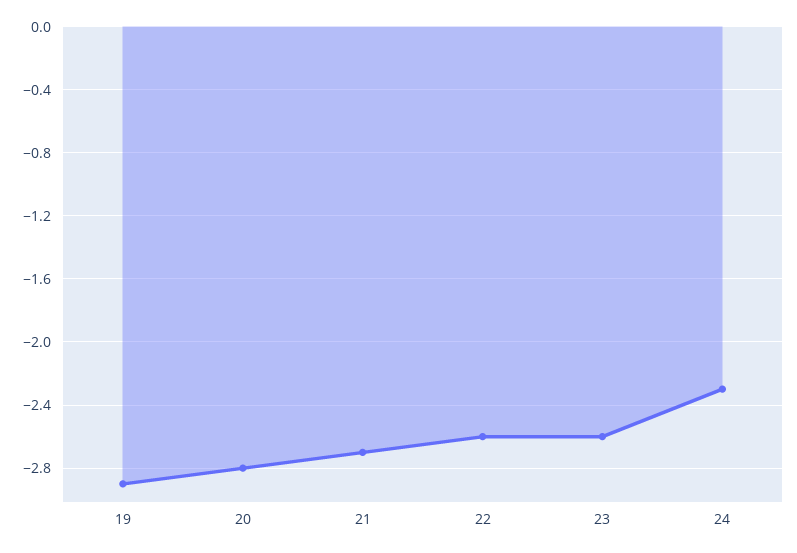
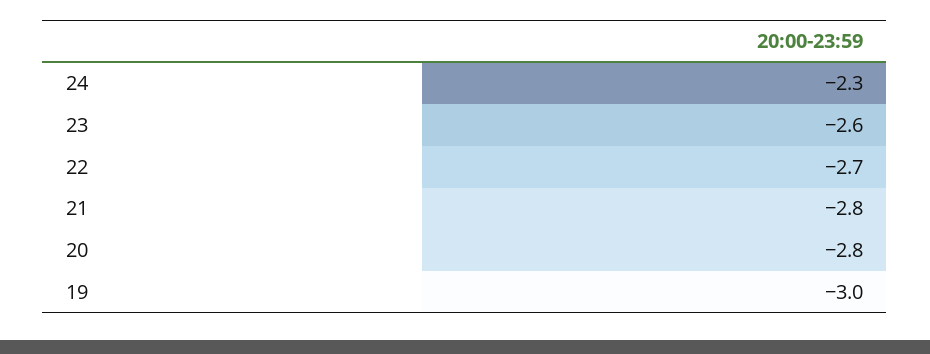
19: -2.9 -> -3
21: -2.7 -> -2.8
22: -2.6 -> -2.7

